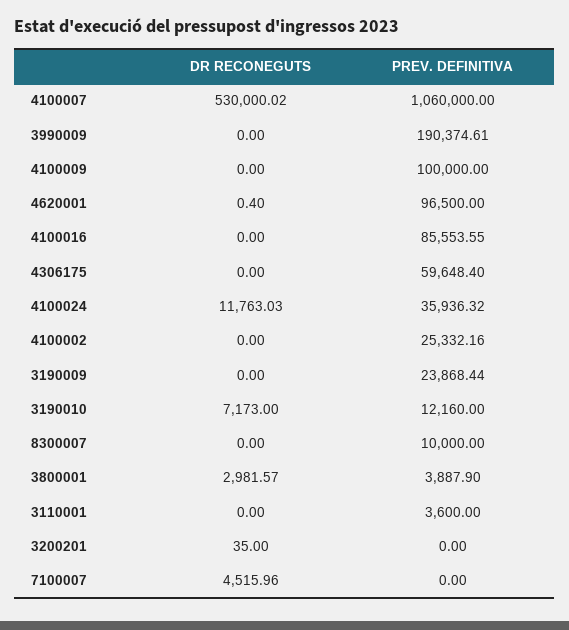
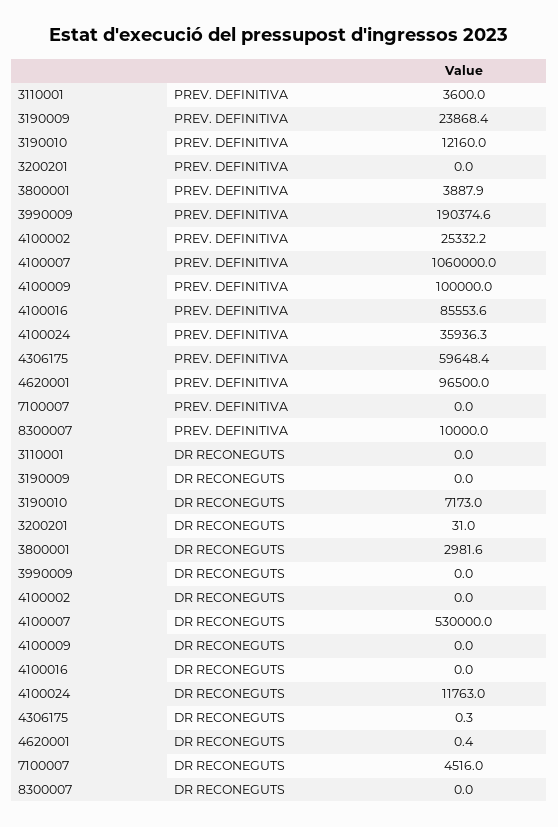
DR RECONEGUTS, 4306175: 0 -> 0.3
DR RECONEGUTS, 3200201: 35 -> 31

